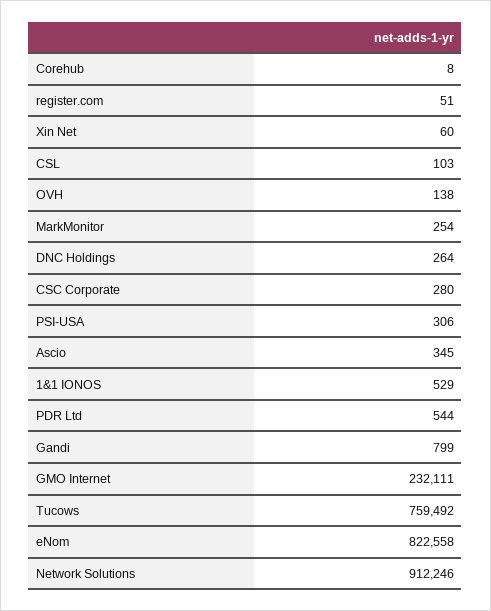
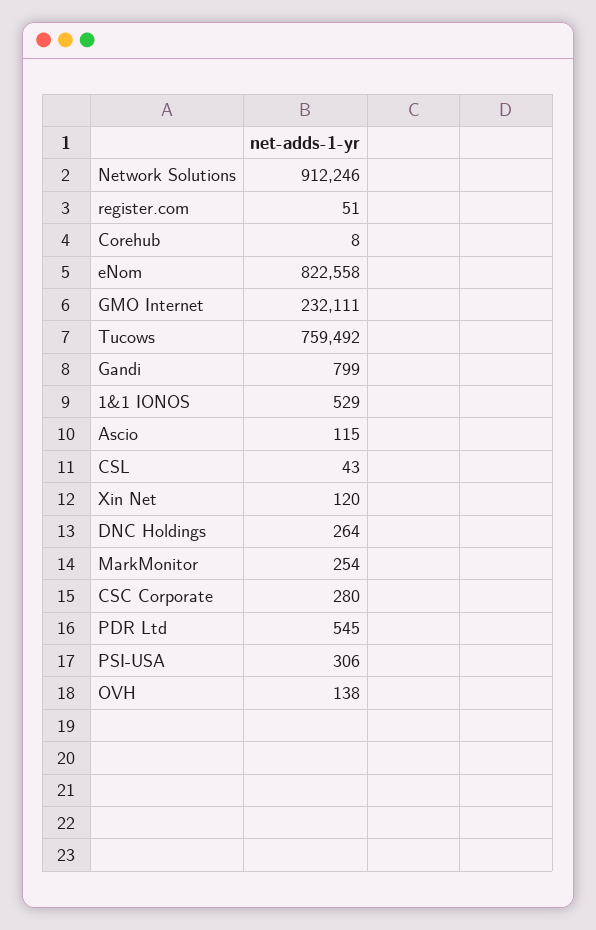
Xin Net: 60 -> 120
CSL: 103 -> 43
Ascio: 345 -> 115
PDR Ltd: 544 -> 545

